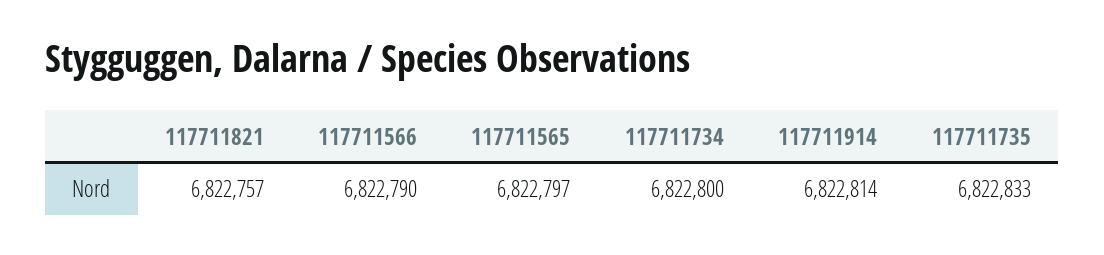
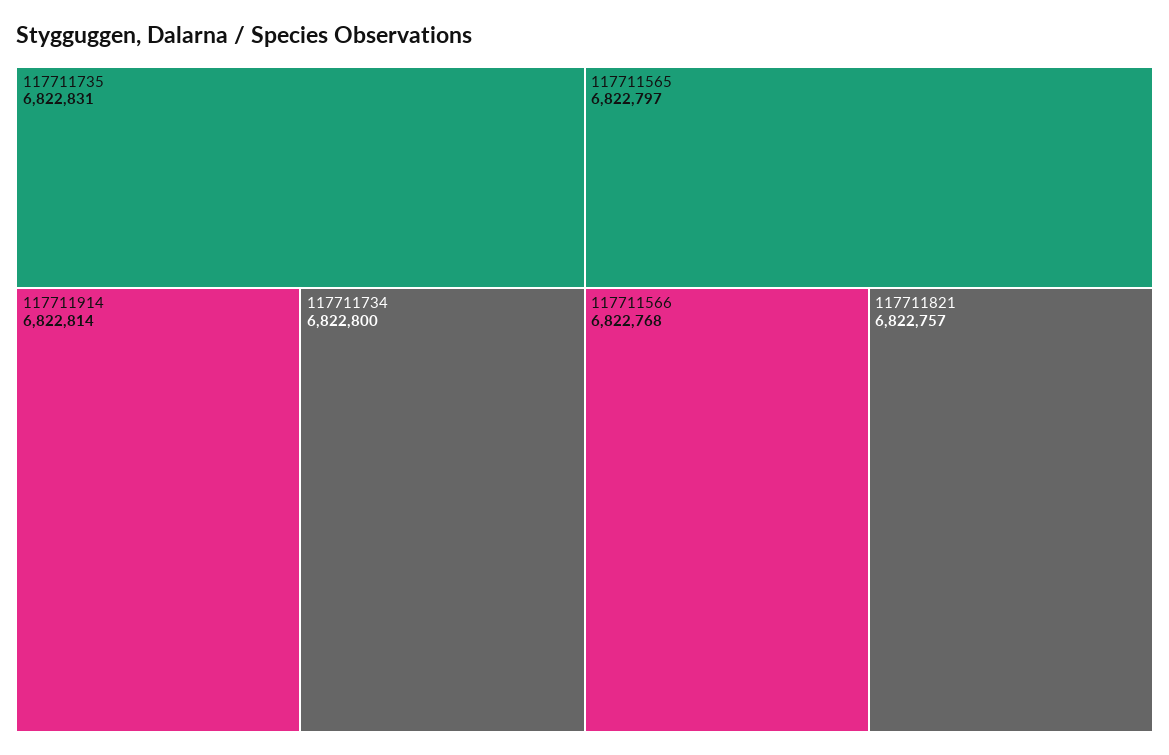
117711566: 6822790 -> 6822768
117711735: 6822833 -> 6822831

